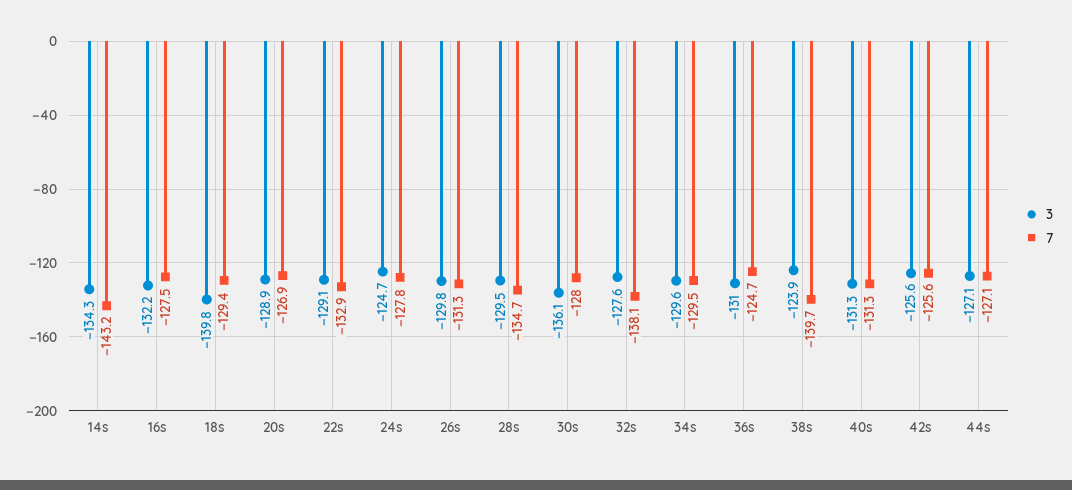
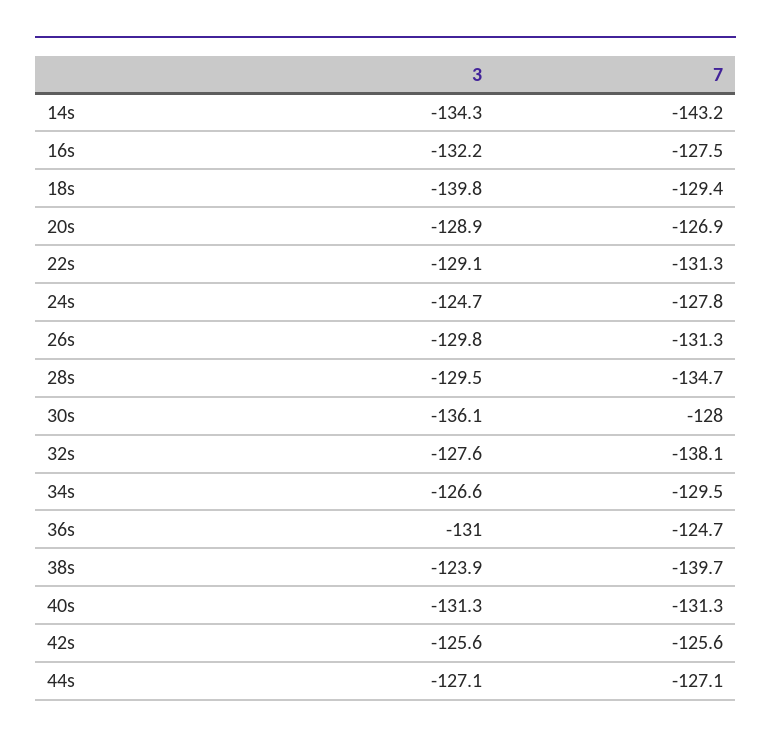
7, 22s: -132.9 -> -131.3
3, 34s: -129.6 -> -126.6

